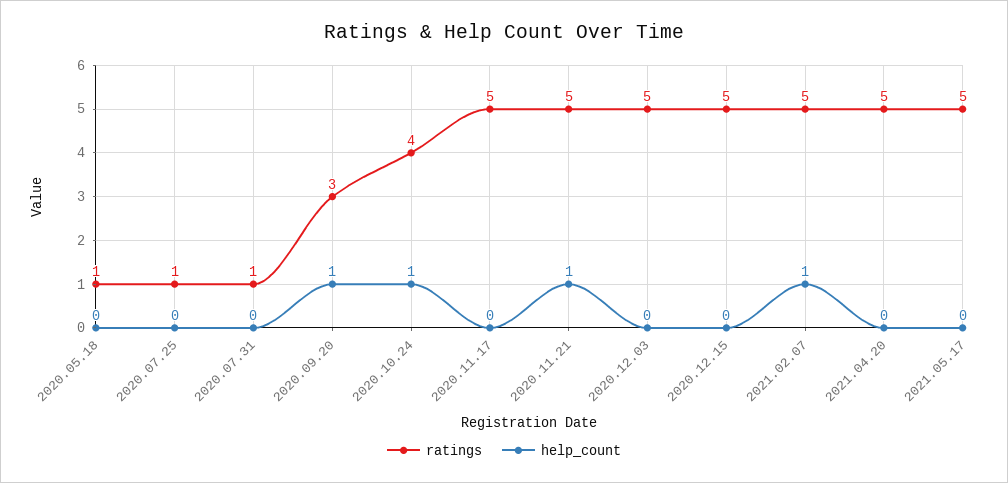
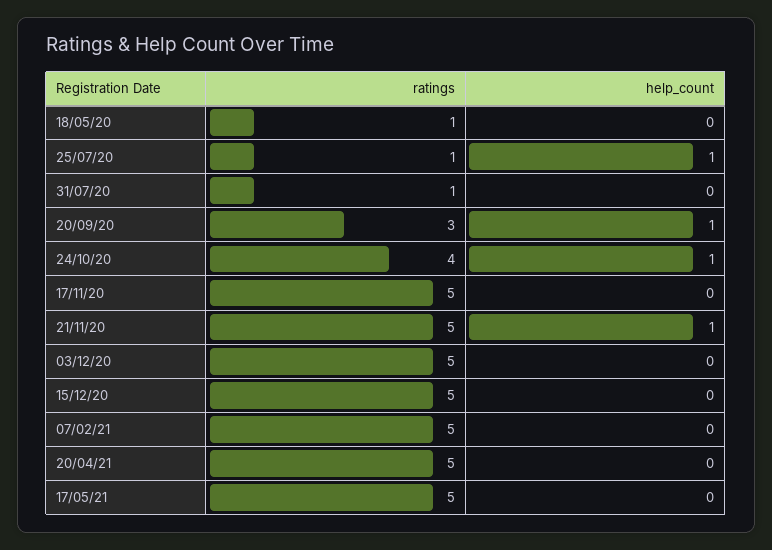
help_count, 2020.07.25: 0 -> 1
help_count, 2021.02.07: 1 -> 0

